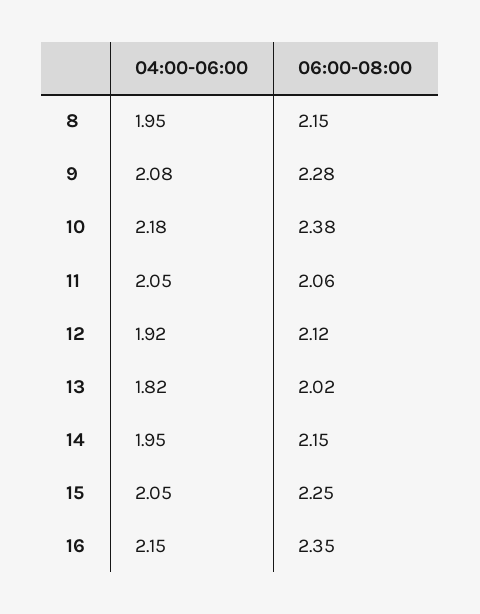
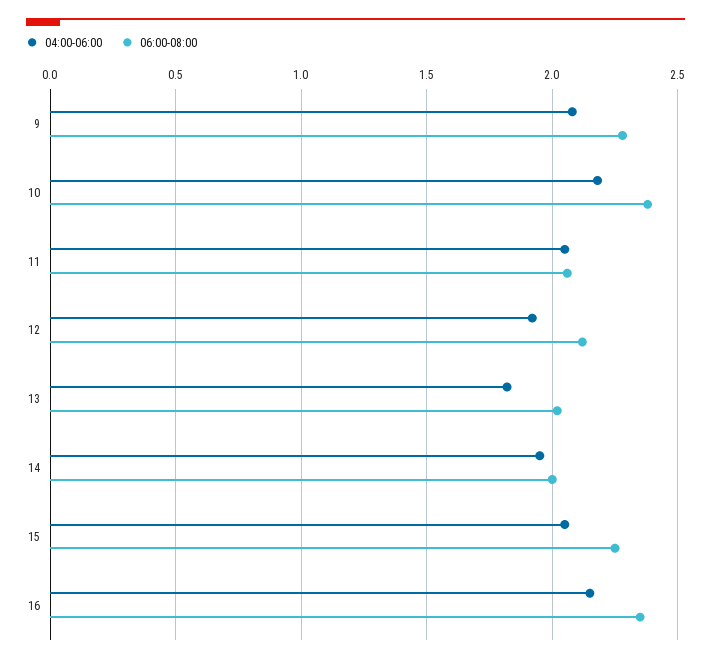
04:00-06:00, 8: 1.95 -> none
06:00-08:00, 8: 2.15 -> none
06:00-08:00, 14: 2.15 -> 2

